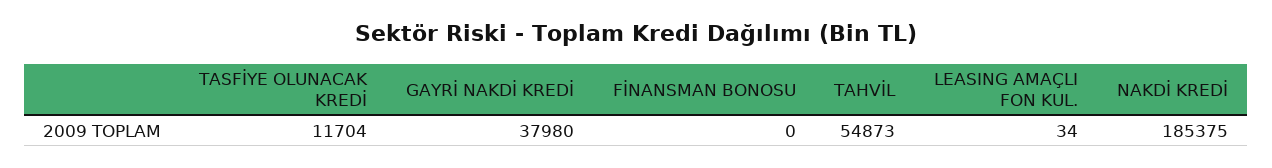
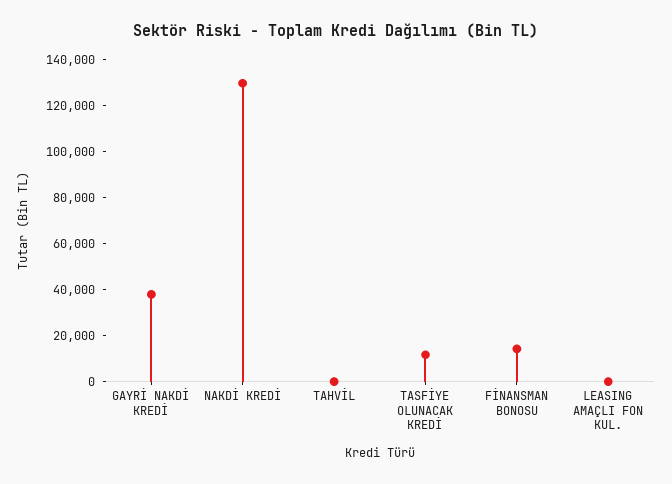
FİNANSMAN BONOSU: 0 -> 15000
TAHVİL: 54873 -> 0
NAKDİ KREDİ: 185375 -> 130000

